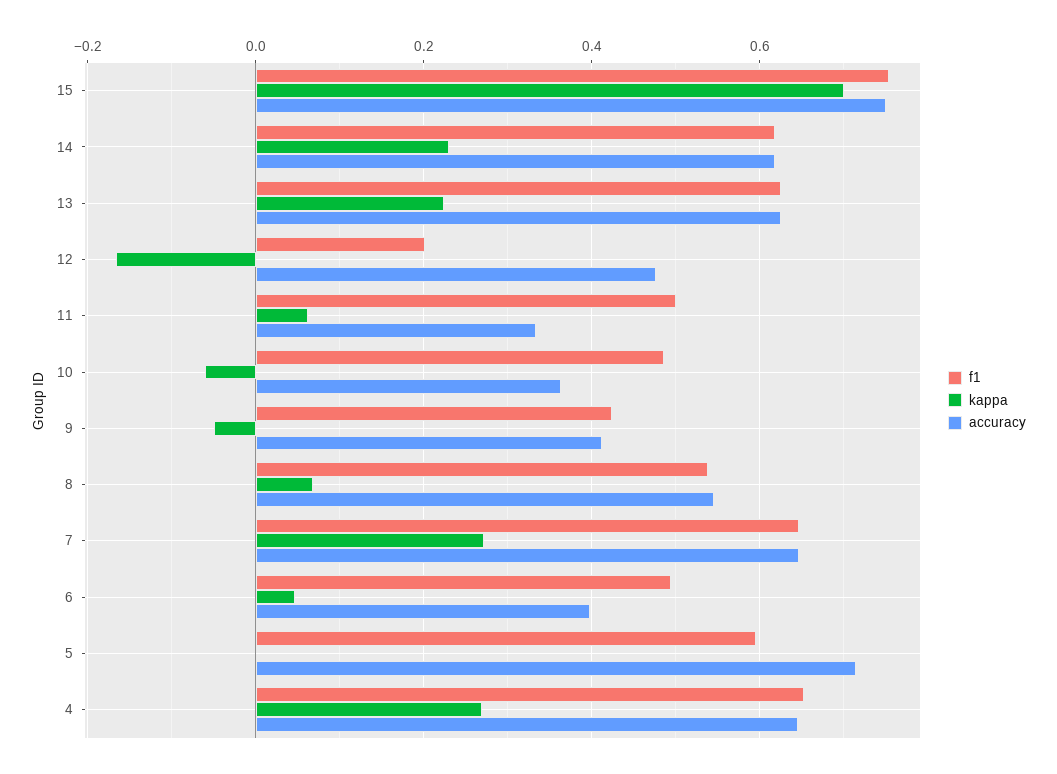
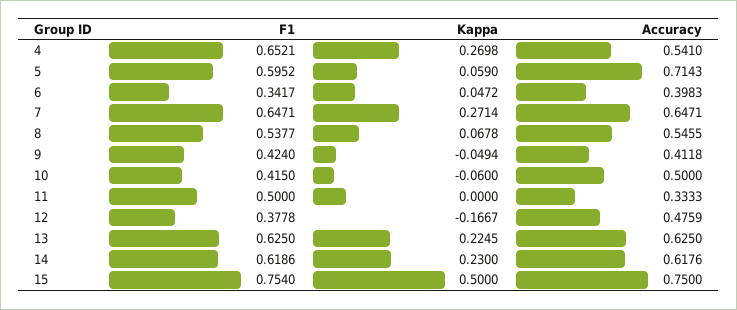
kappa, 15: 0.7 -> 0.5
f1, 12: 0.2 -> 0.3778
kappa, 11: 0.06 -> 0
f1, 10: 0.48 -> 0.415
accuracy, 10: 0.36 -> 0.5
f1, 6: 0.5 -> 0.3417
kappa, 5: 0 -> 0.059
accuracy, 4: 0.64 -> 0.541

